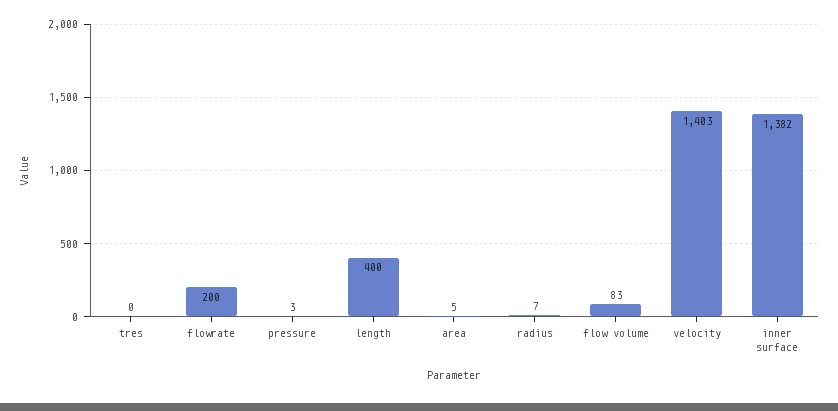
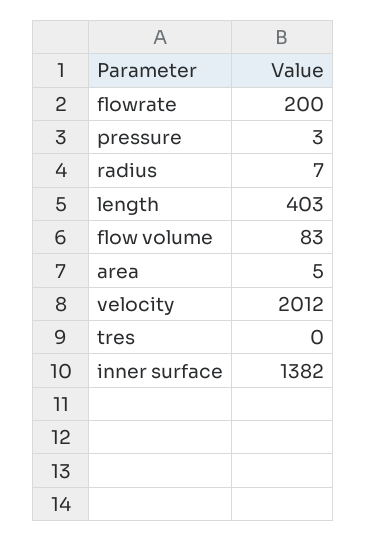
length: 400 -> 403
velocity: 1403 -> 2012

